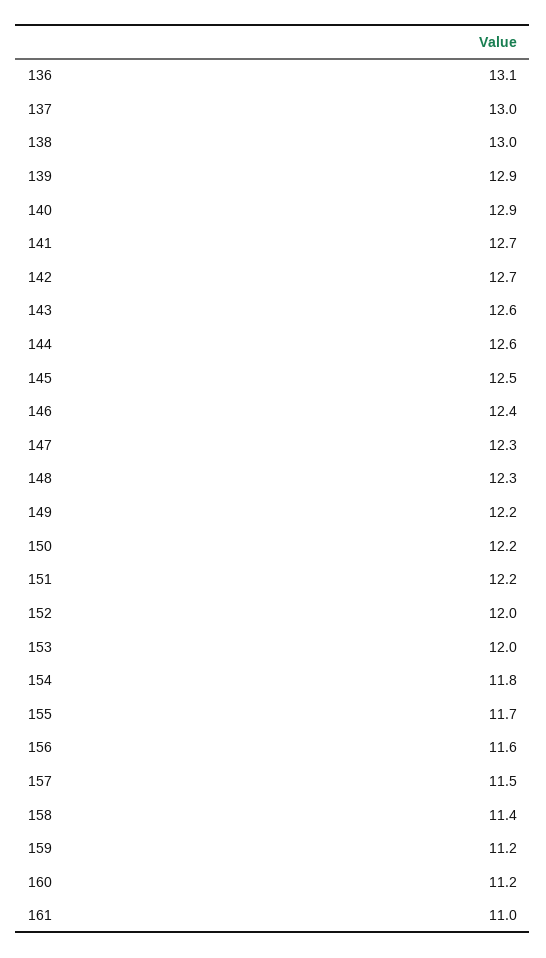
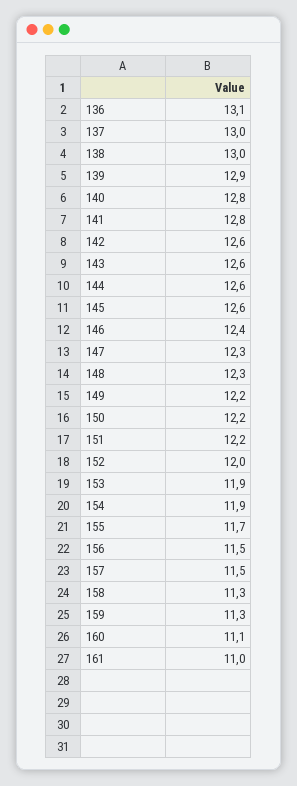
140: 12.9 -> 12.8
141: 12.7 -> 12.8
142: 12.7 -> 12.6
145: 12.5 -> 12.6
153: 12 -> 11.9
154: 11.8 -> 11.9
156: 11.6 -> 11.5
158: 11.4 -> 11.3
159: 11.2 -> 11.3
160: 11.2 -> 11.1

